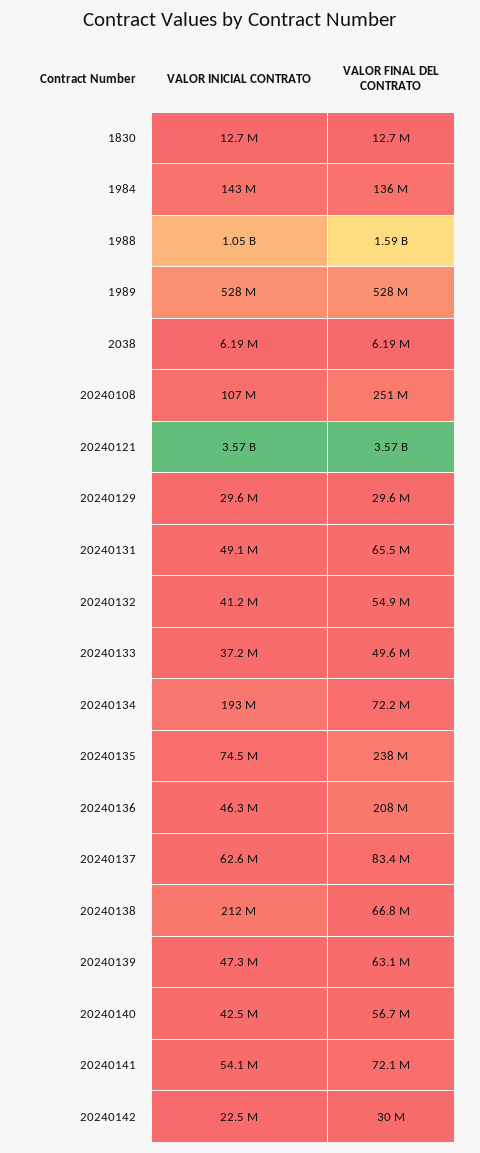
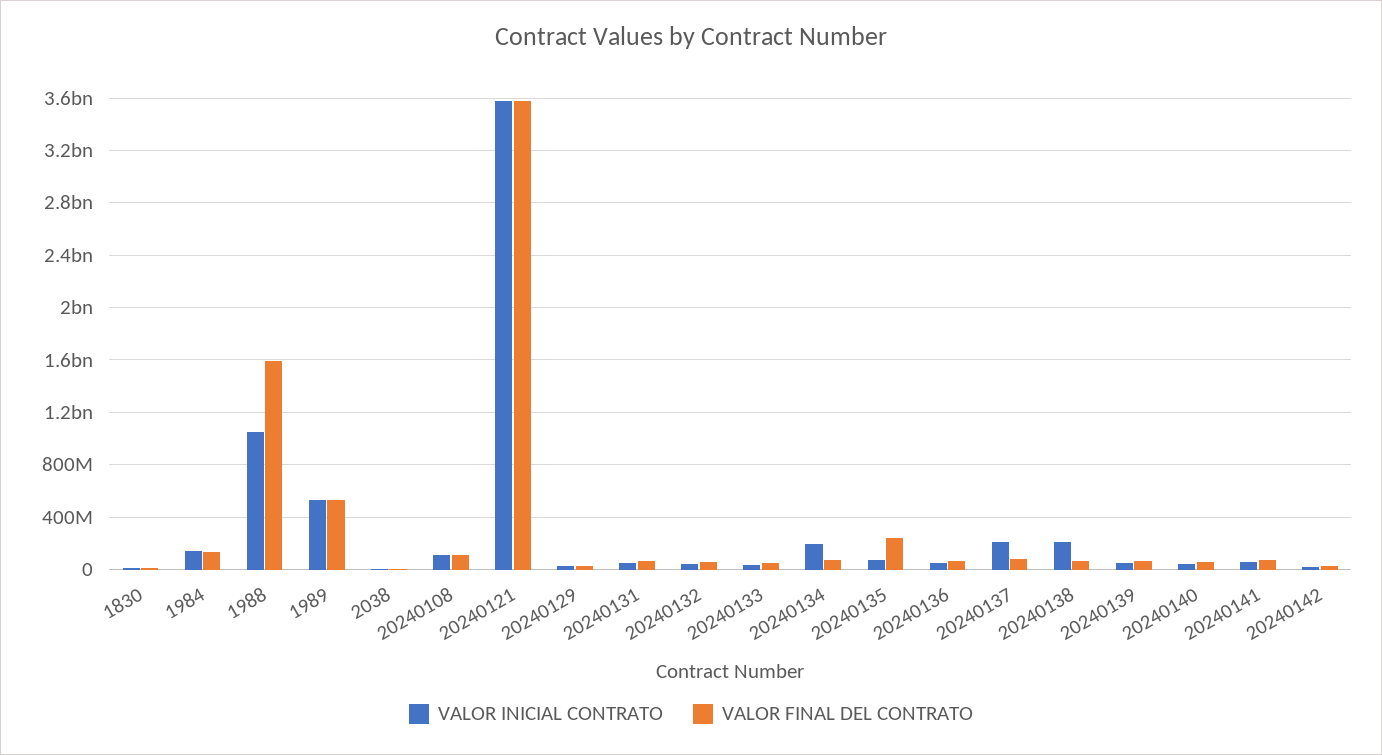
VALOR FINAL DEL CONTRATO, 20240108: 251000000 -> 100000000
VALOR FINAL DEL CONTRATO, 20240136: 208000000 -> 50000000
VALOR INICIAL CONTRATO, 20240137: 62600000 -> 200000000

